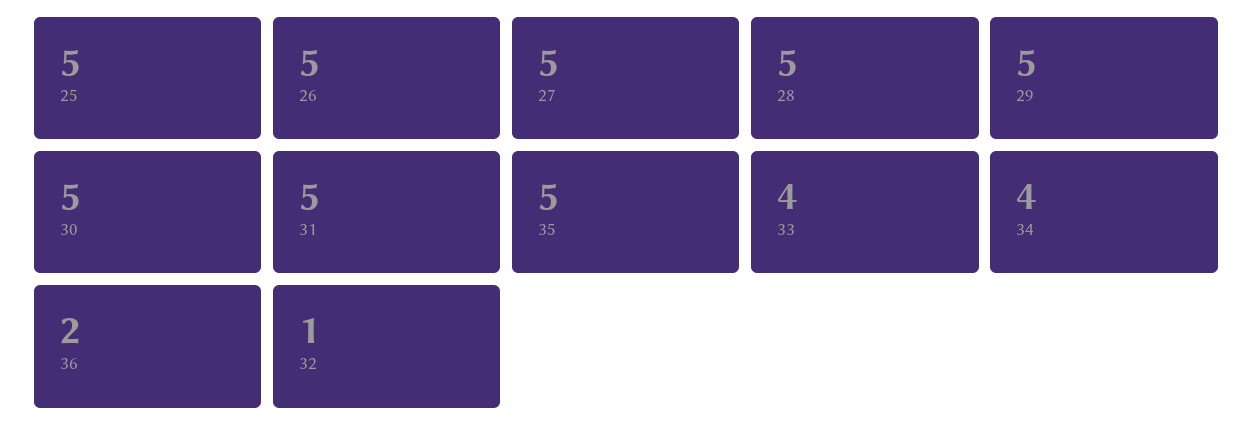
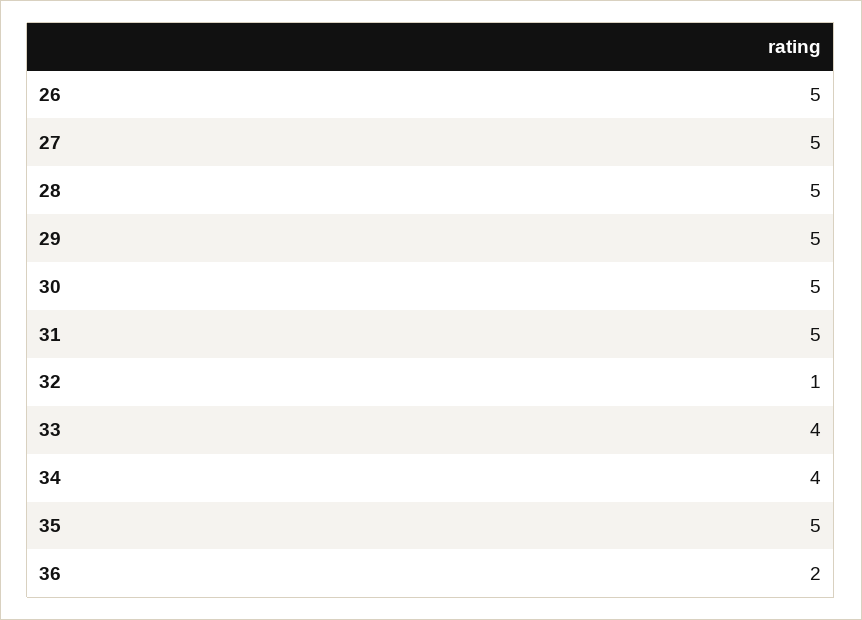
25: 5 -> none

